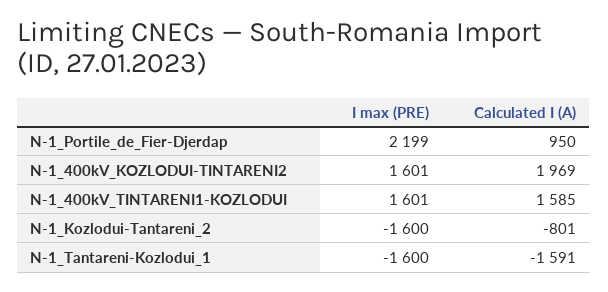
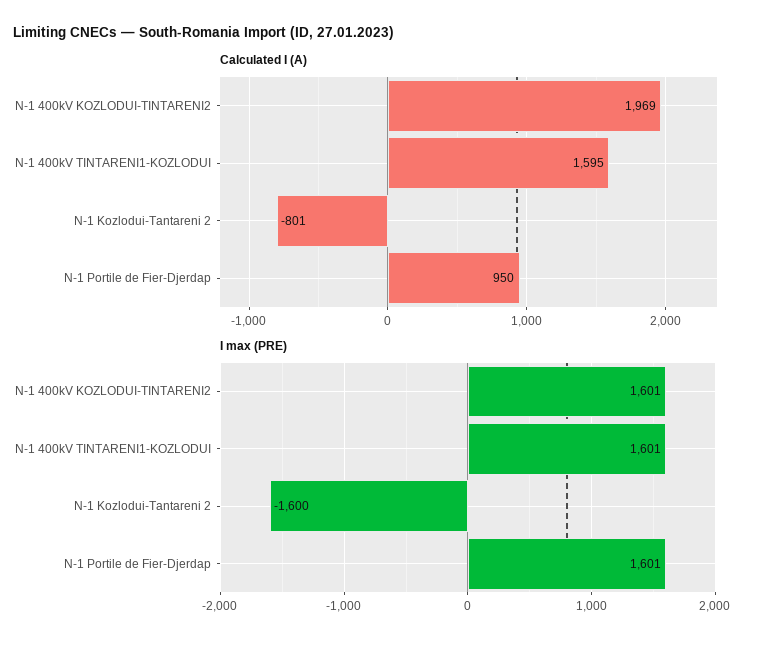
I max (PRE), N-1_Portile_de_Fier-Djerdap: 2199 -> 1601
Calculated I (A), N-1_400kV_TINTARENI1-KOZLODUI: 1585 -> 1595
I max (PRE), N-1_Tantareni-Kozlodui_1: -1600 -> none
Calculated I (A), N-1_Tantareni-Kozlodui_1: -1591 -> none

